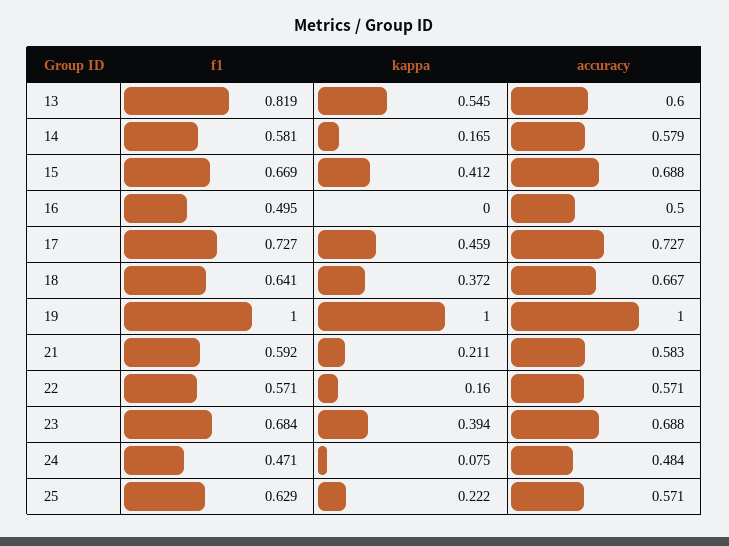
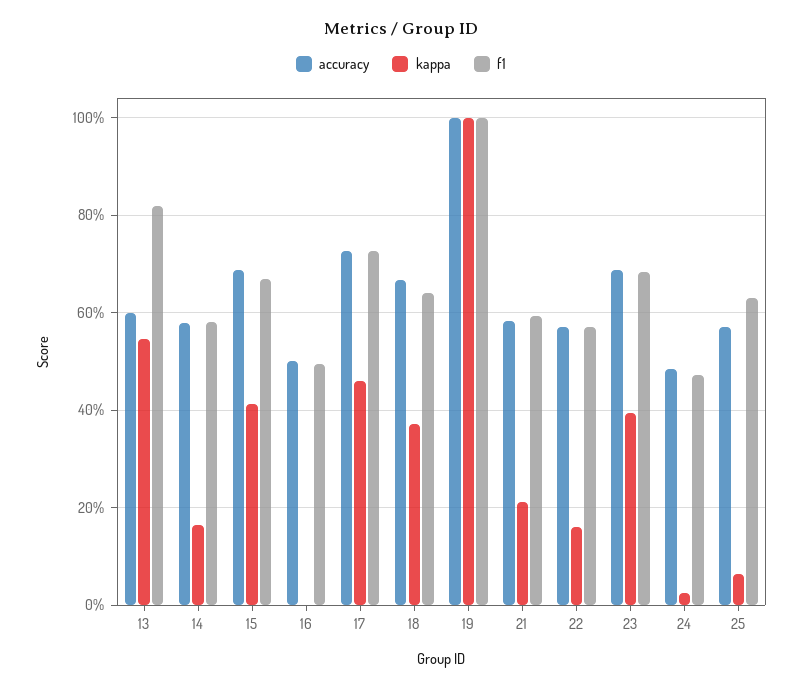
kappa, 24: 0.075 -> 0.02
kappa, 25: 0.222 -> 0.06

